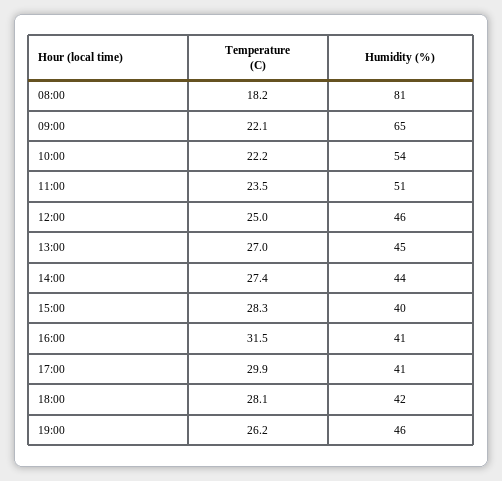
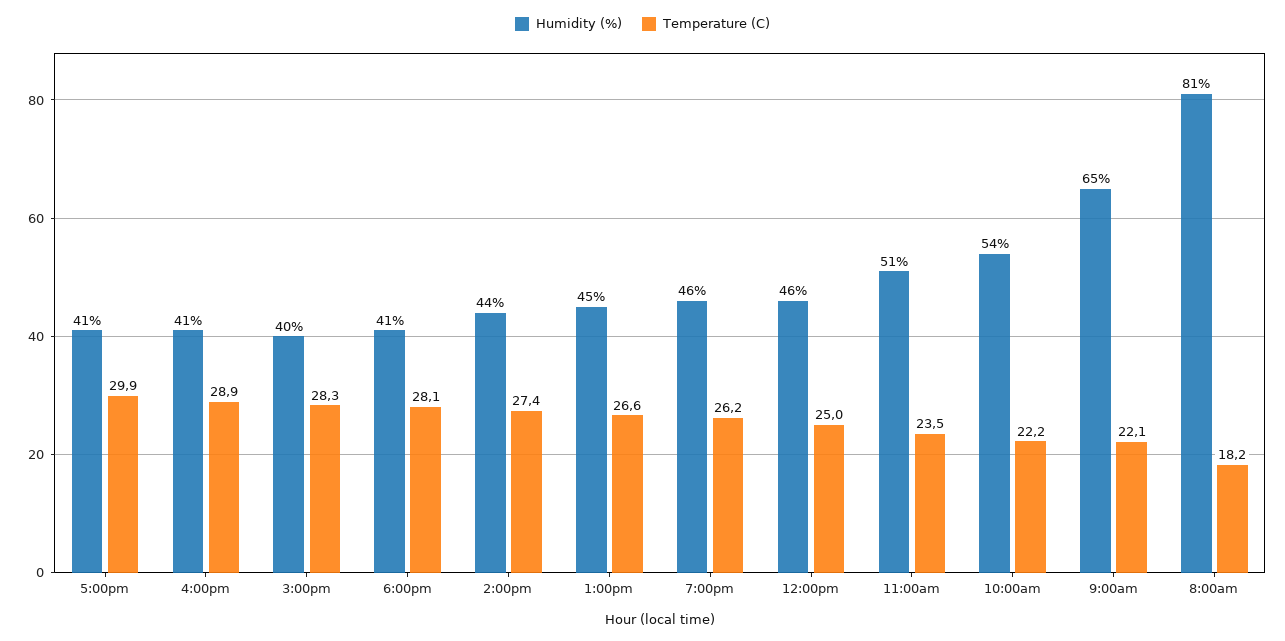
Temperature (C), 13:00: 27 -> 26.6
Temperature (C), 16:00: 31.5 -> 28.9
Humidity (%), 18:00: 42 -> 41

